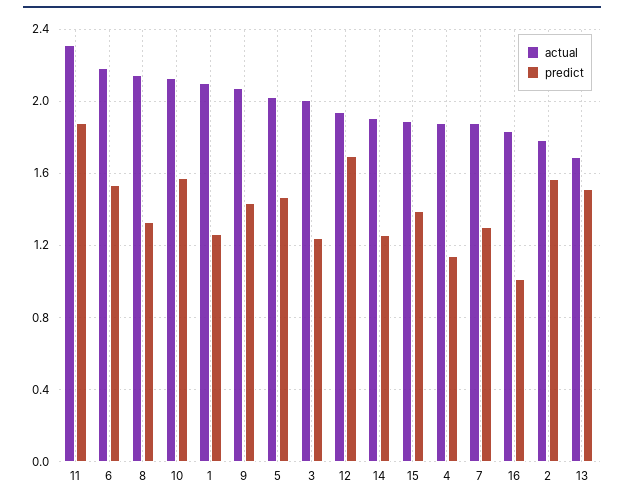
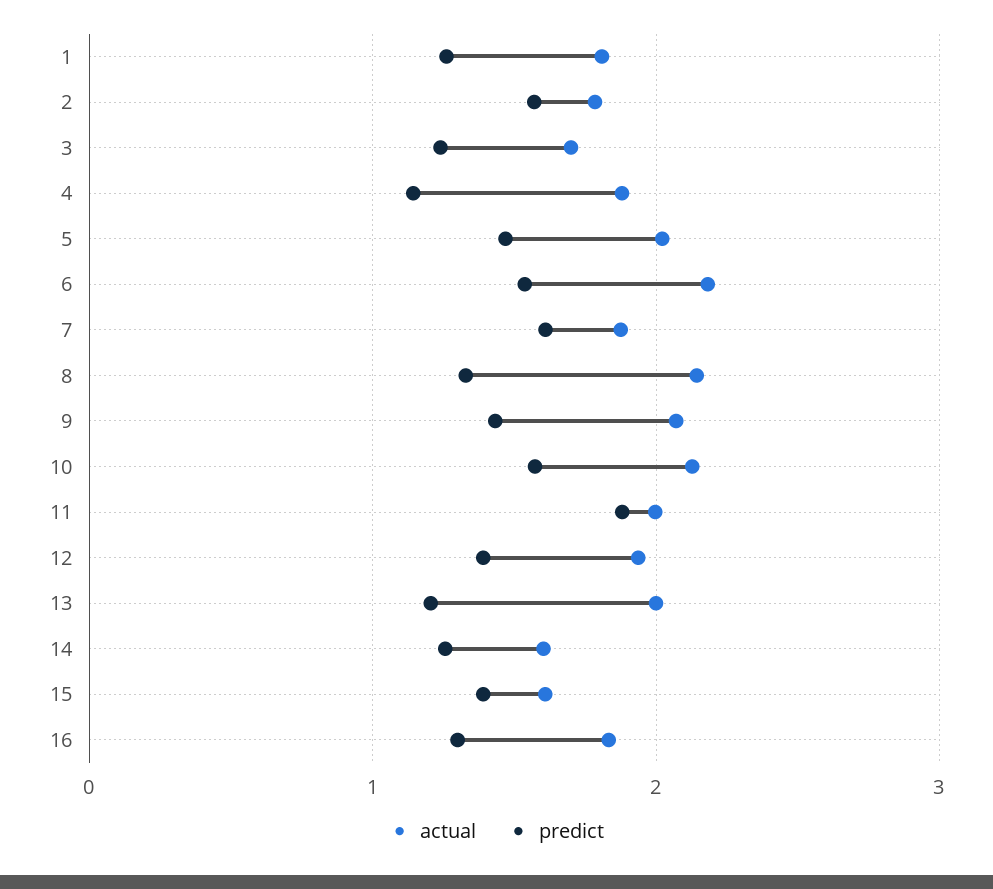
actual, 11: 2.3 -> 2
actual, 1: 2.1 -> 1.8
actual, 3: 2 -> 1.7
predict, 12: 1.7 -> 1.4
actual, 14: 1.9 -> 1.6
actual, 15: 1.9 -> 1.6
predict, 7: 1.3 -> 1.6
predict, 16: 1 -> 1.3
actual, 13: 1.7 -> 2
predict, 13: 1.5 -> 1.2

